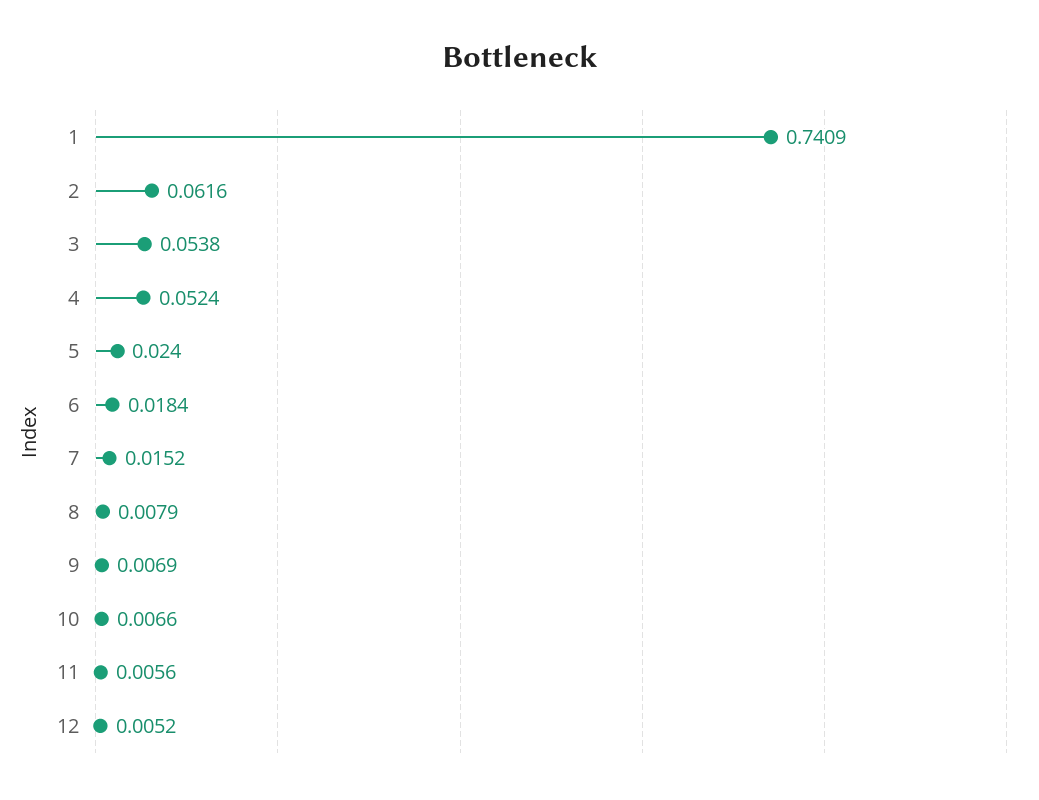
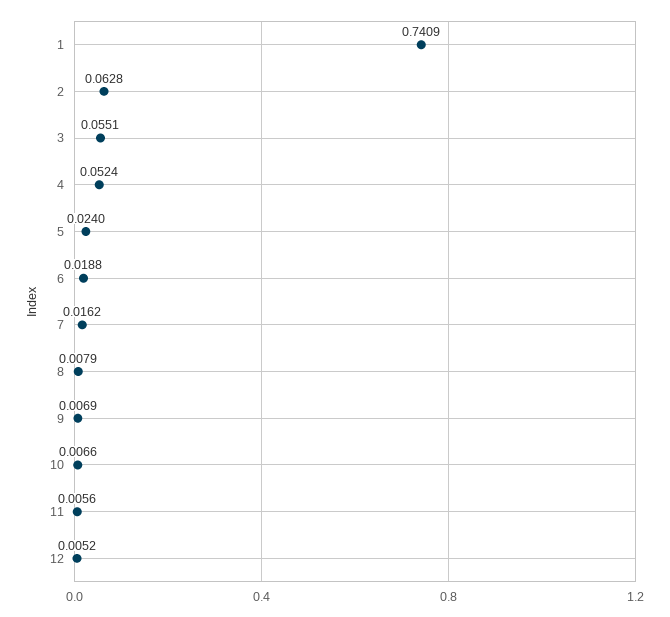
2: 0.0616 -> 0.0628
3: 0.0538 -> 0.0551
6: 0.0184 -> 0.0188
7: 0.0152 -> 0.0162

